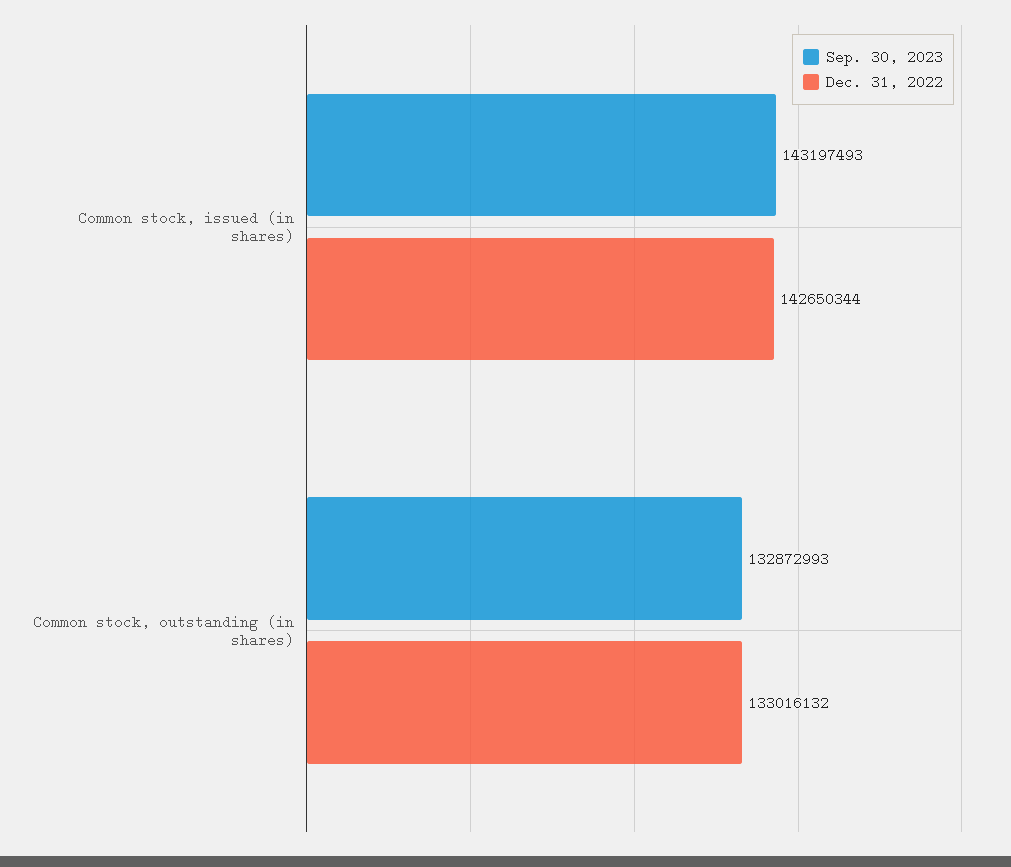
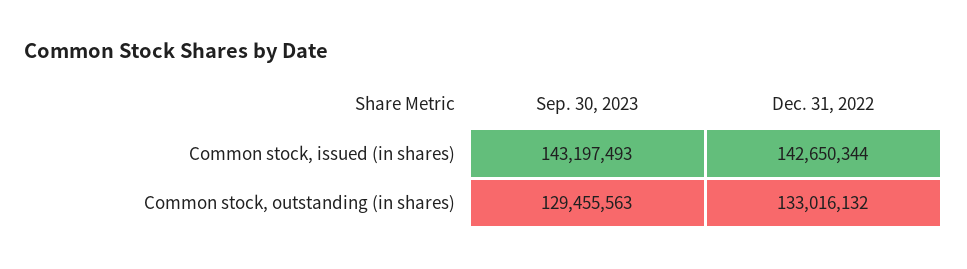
Sep. 30, 2023, Common stock, outstanding (in shares): 132872993 -> 129455563

